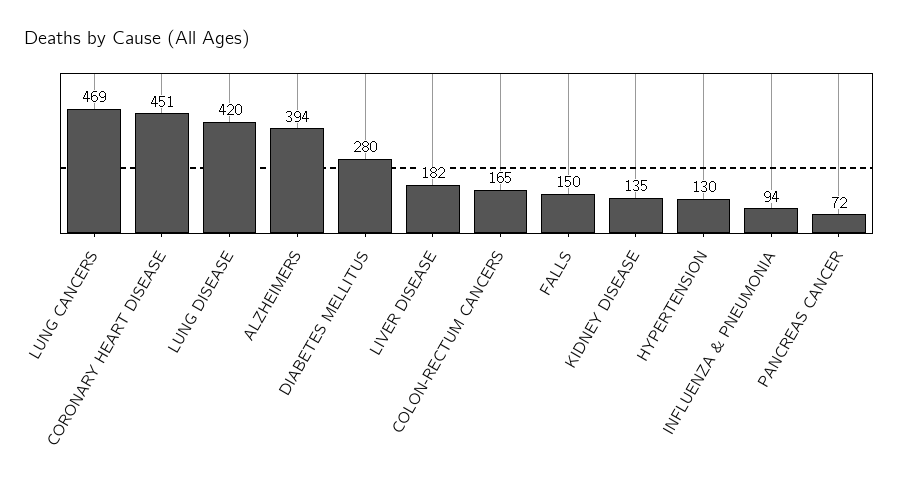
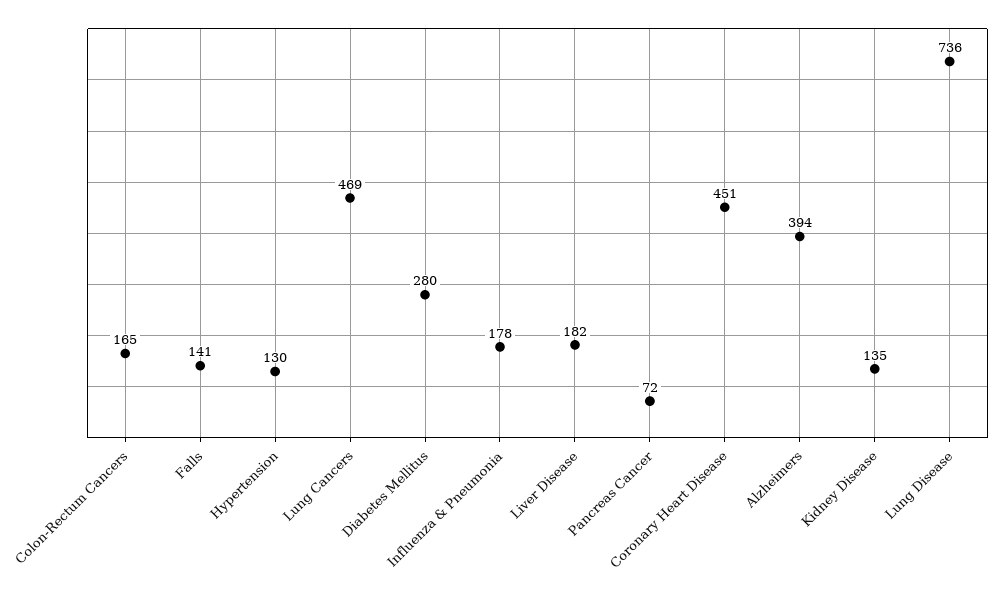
LUNG DISEASE: 420 -> 736
FALLS: 150 -> 141
INFLUENZA & PNEUMONIA: 94 -> 178

